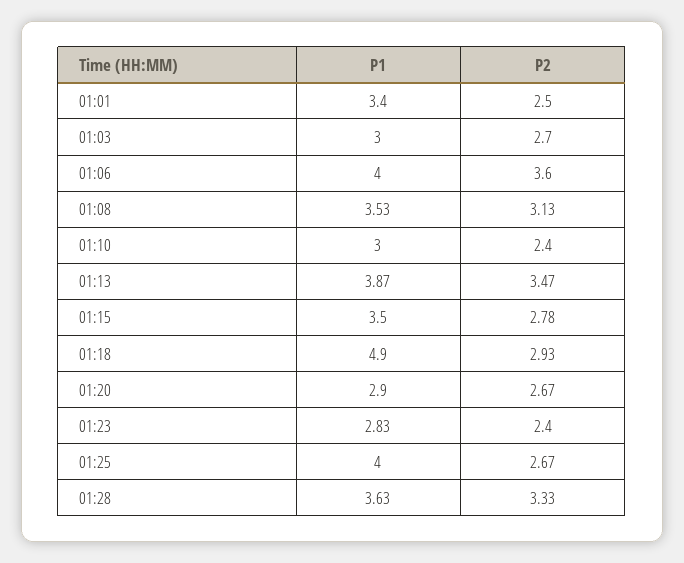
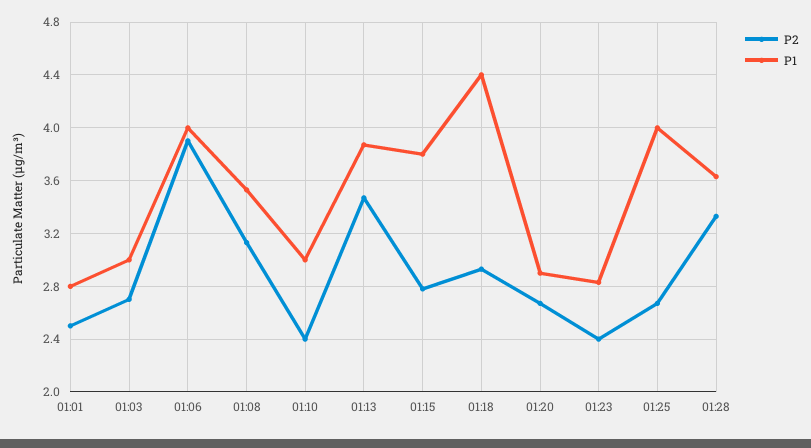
P1, 01:01: 3.4 -> 2.8
P2, 01:06: 3.6 -> 3.9
P1, 01:15: 3.5 -> 3.8
P1, 01:18: 4.9 -> 4.4

